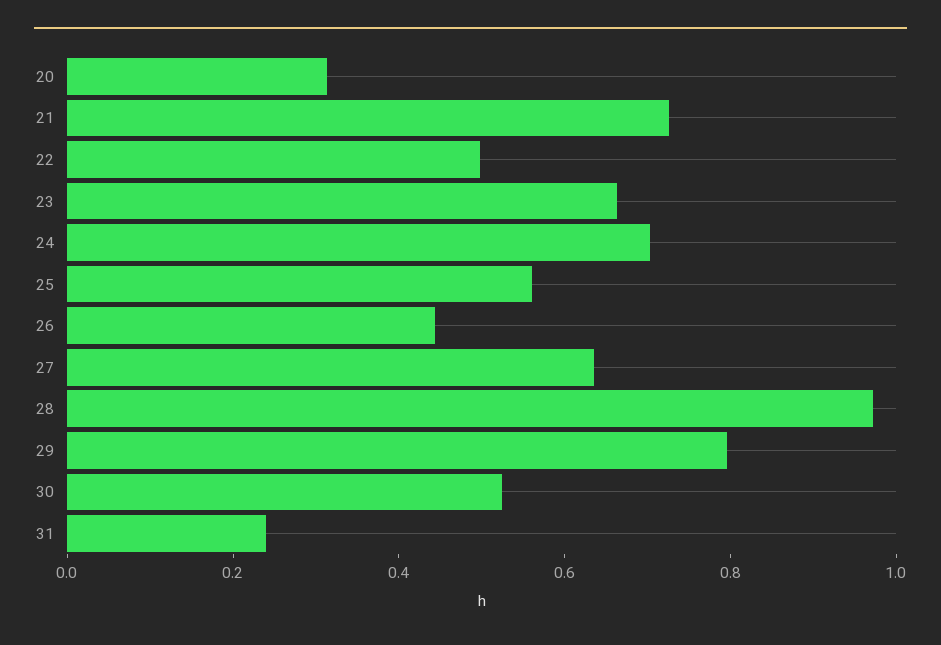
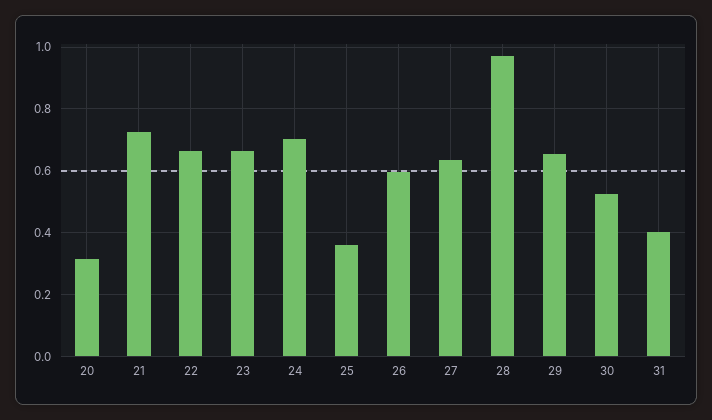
22: 0.5 -> 0.66
25: 0.55 -> 0.36
26: 0.45 -> 0.6
29: 0.8 -> 0.66
31: 0.25 -> 0.4

